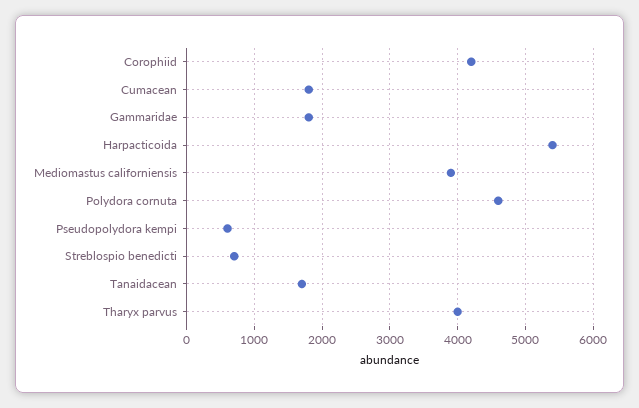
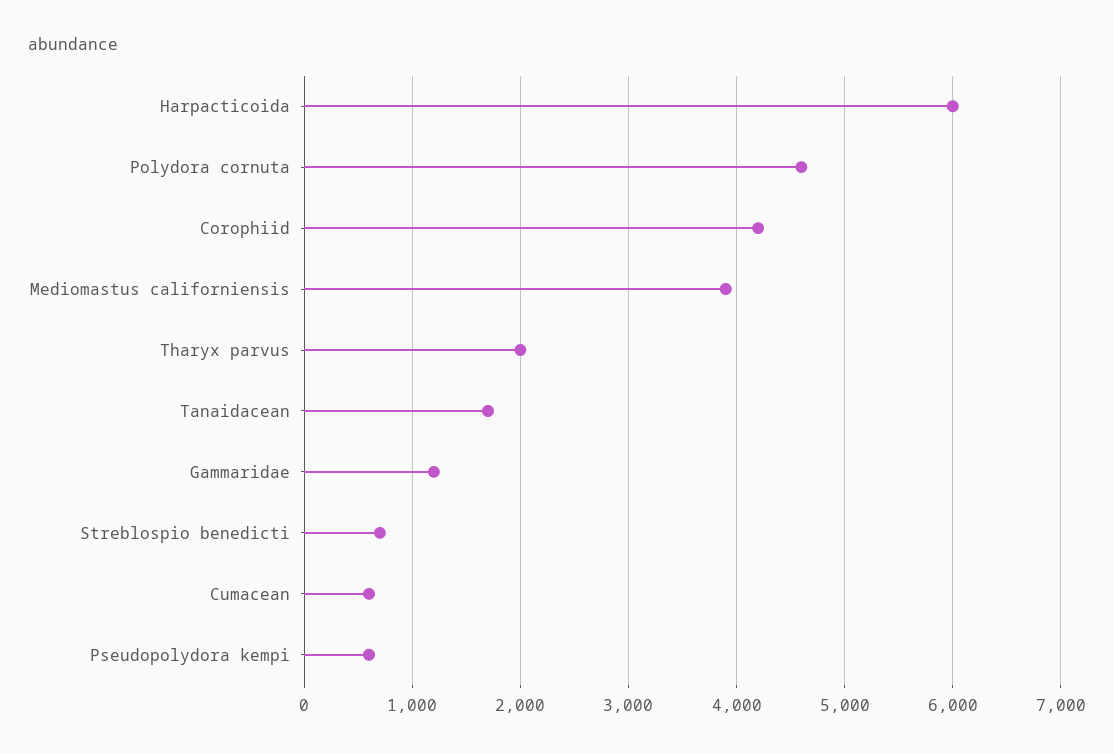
Cumacean: 1800 -> 600
Gammaridae: 1800 -> 1200
Harpacticoida: 5400 -> 6000
Tharyx parvus: 4000 -> 2000

